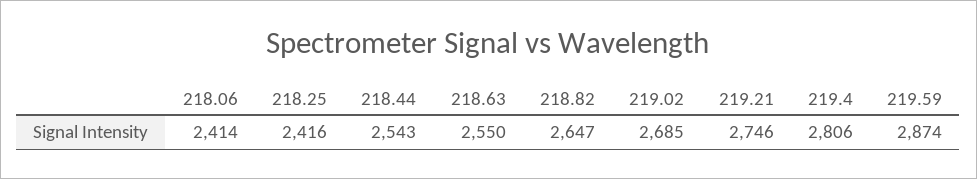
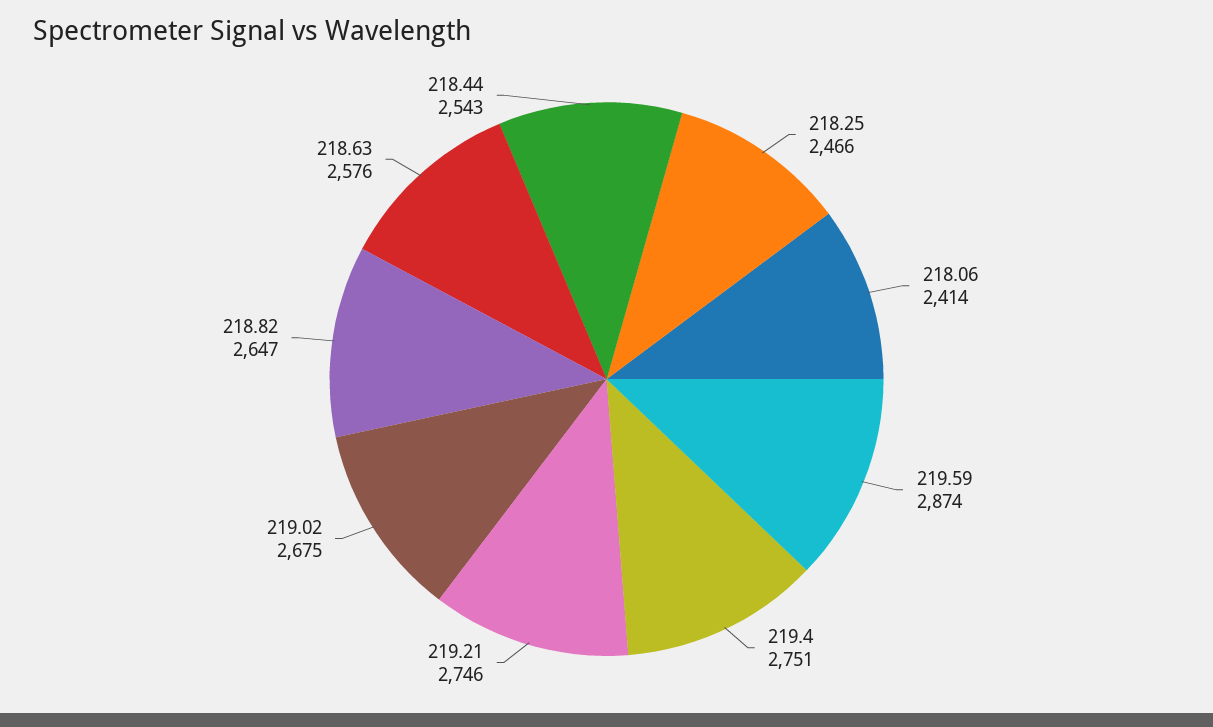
218.25: 2416 -> 2466
218.63: 2550 -> 2576
219.02: 2685 -> 2675
219.4: 2806 -> 2751

